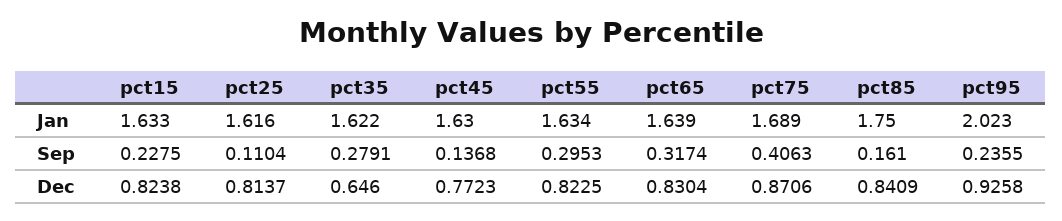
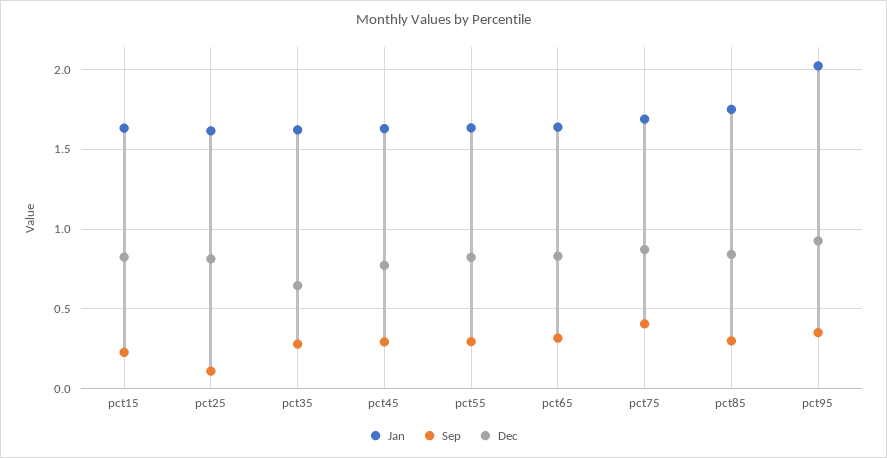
Sep, pct45: 0.1368 -> 0.3
Sep, pct85: 0.161 -> 0.3
Sep, pct95: 0.2355 -> 0.35

